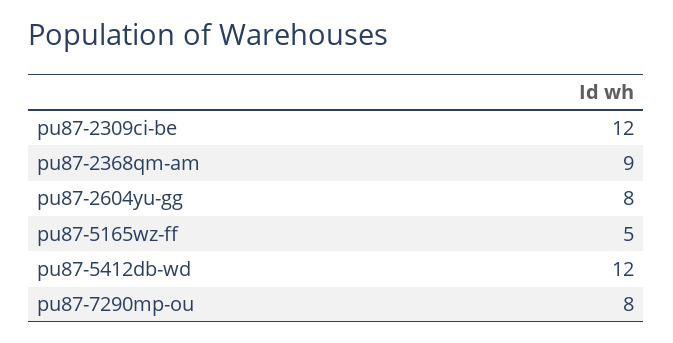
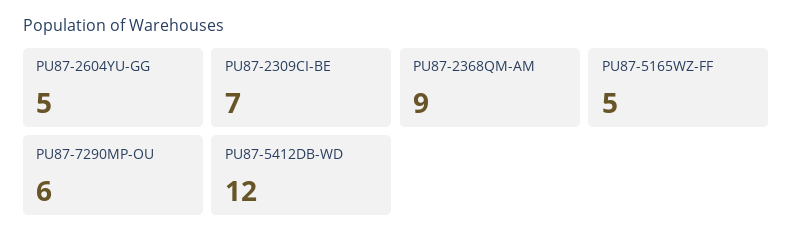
pu87-2309ci-be: 12 -> 7
pu87-2604yu-gg: 8 -> 5
pu87-7290mp-ou: 8 -> 6

